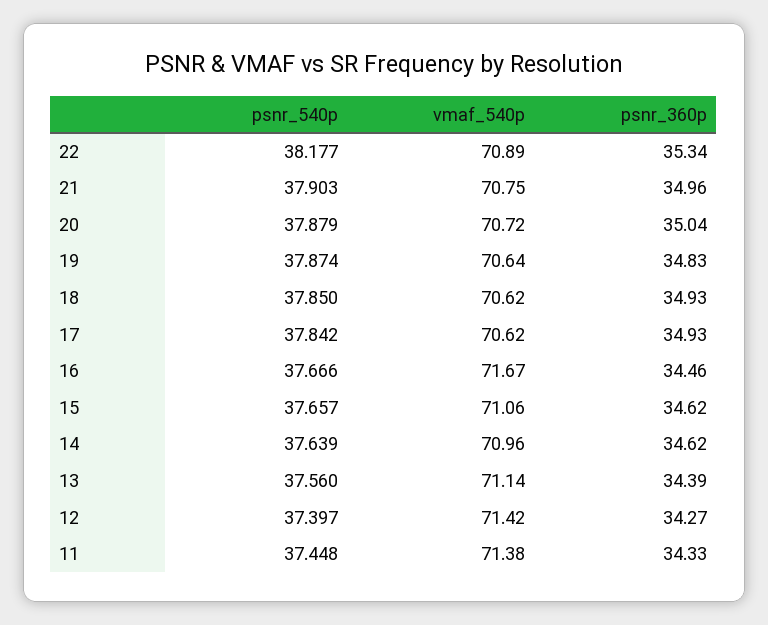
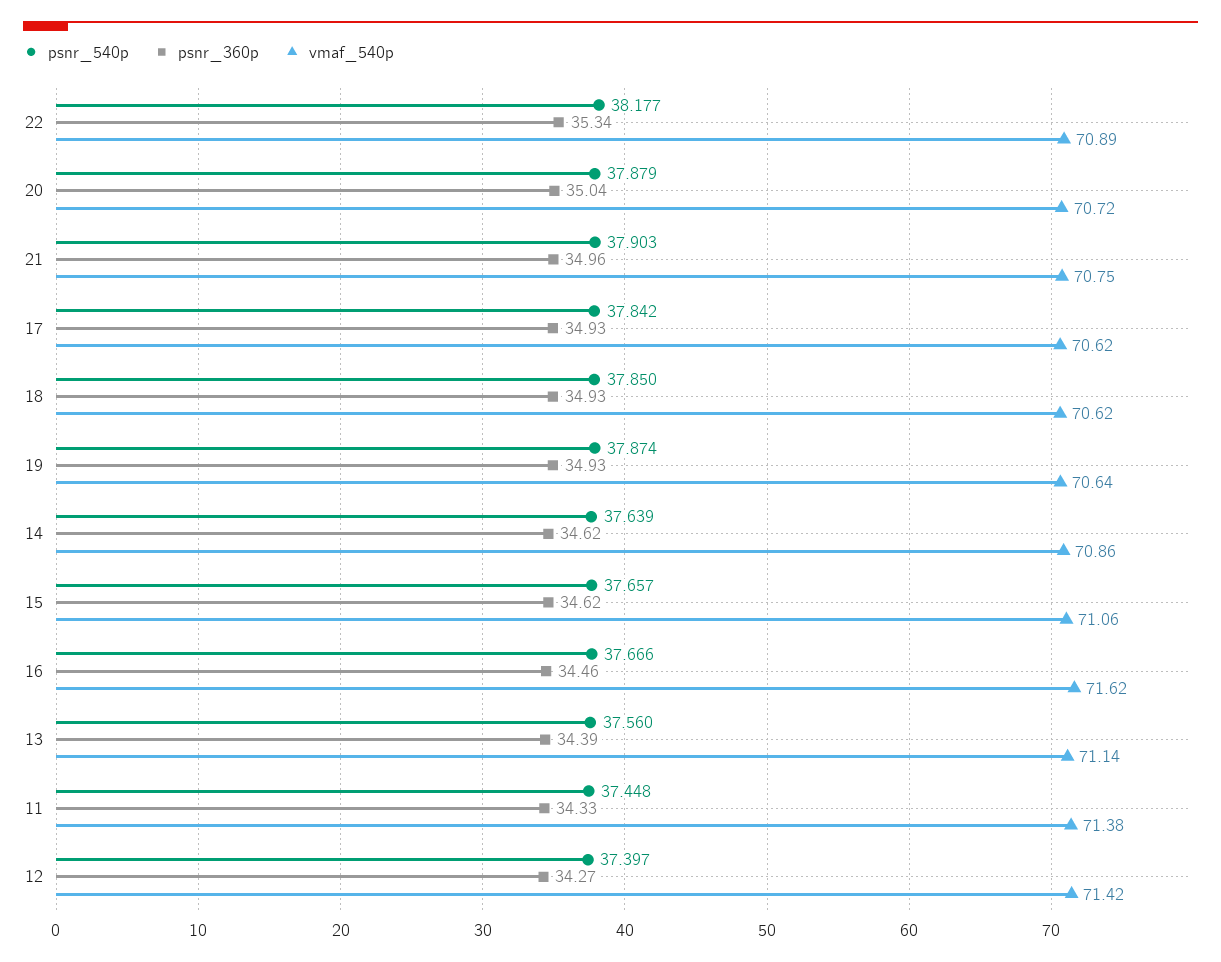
psnr_360p, 19: 34.83 -> 34.93
vmaf_540p, 16: 71.67 -> 71.62
vmaf_540p, 14: 70.96 -> 70.86

